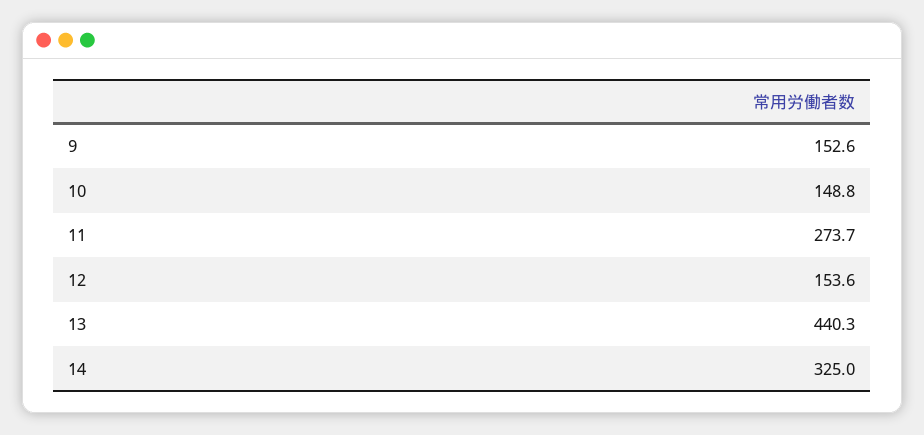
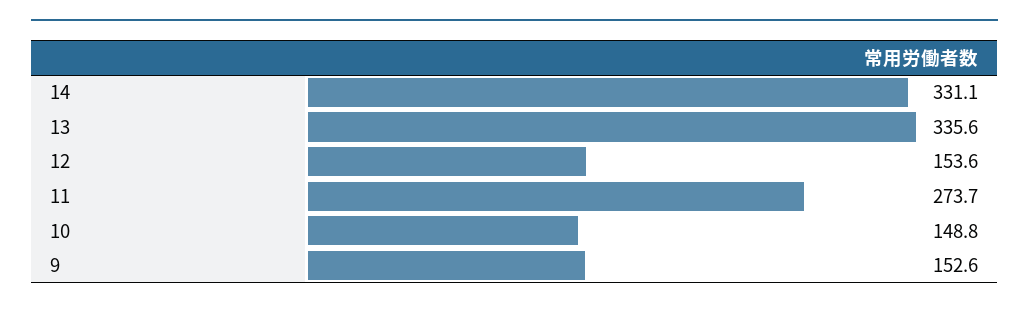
13: 440.3 -> 335.6
14: 325 -> 331.1

